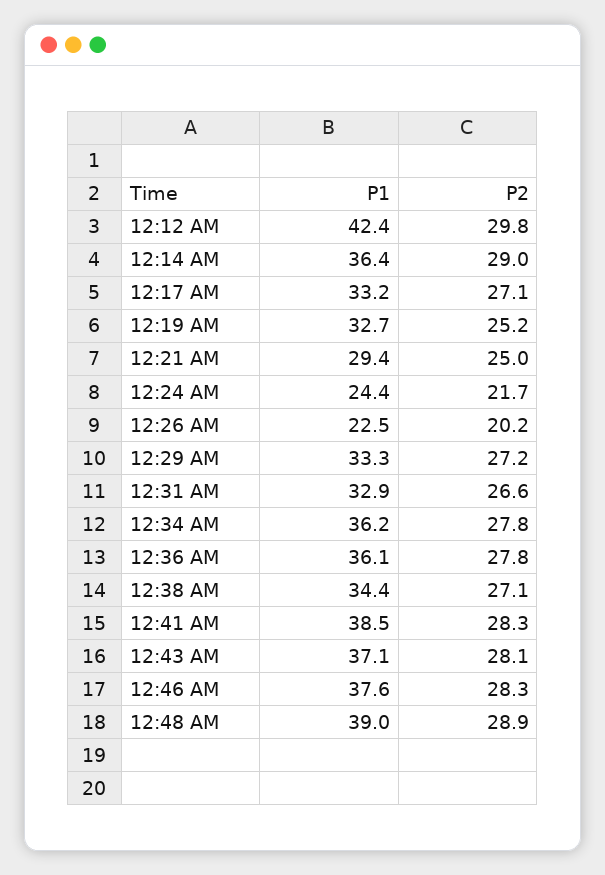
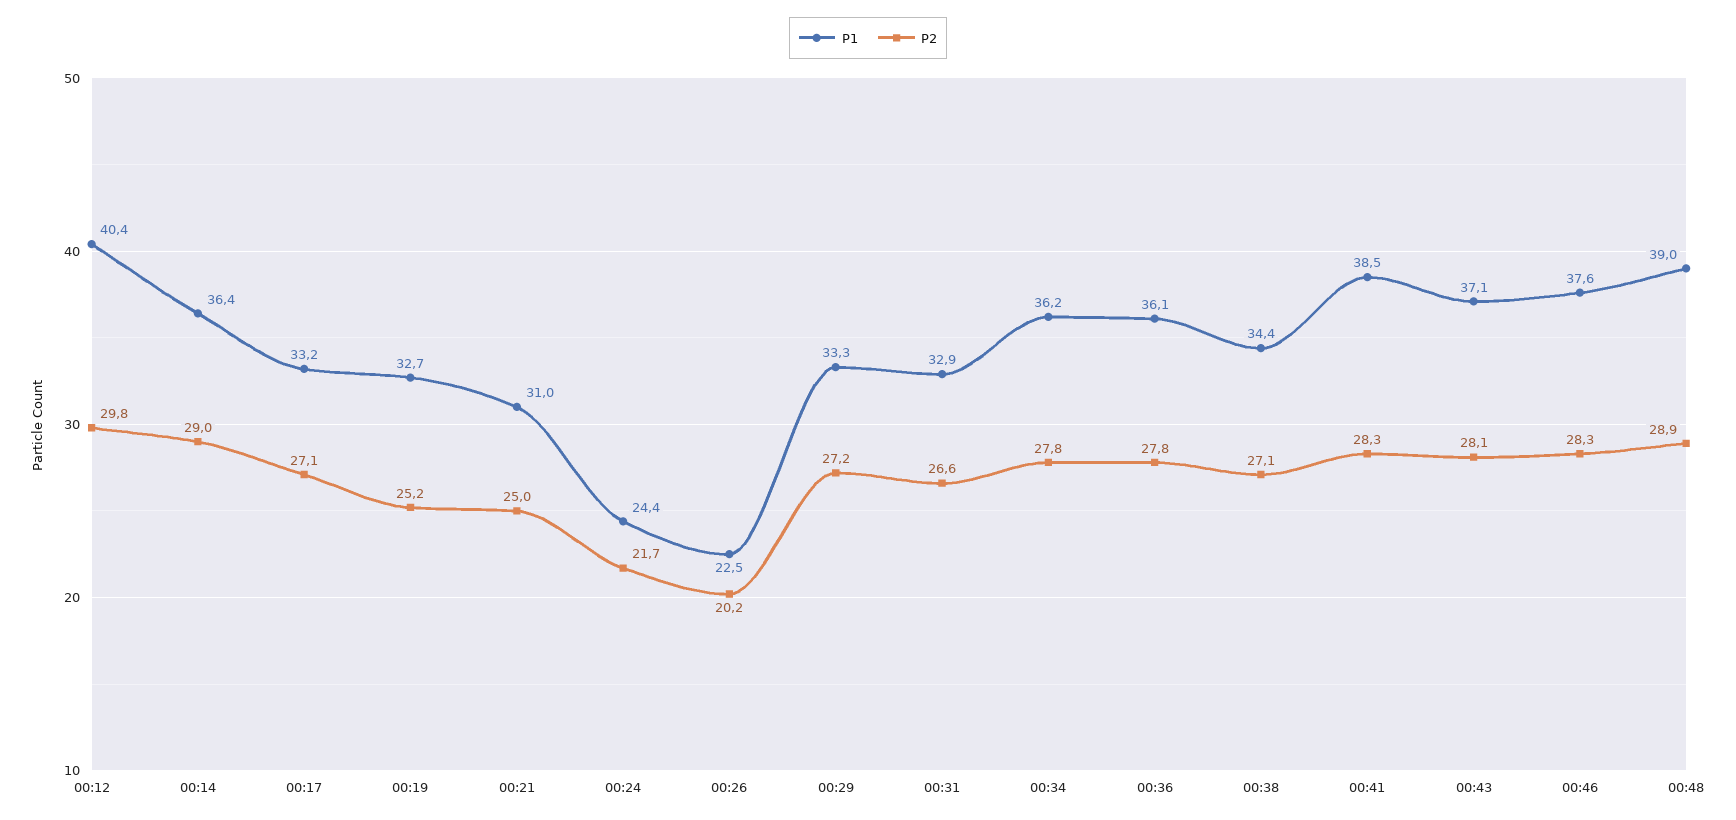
P1, 12:12 AM: 42.4 -> 40.4
P1, 12:21 AM: 29.4 -> 31

